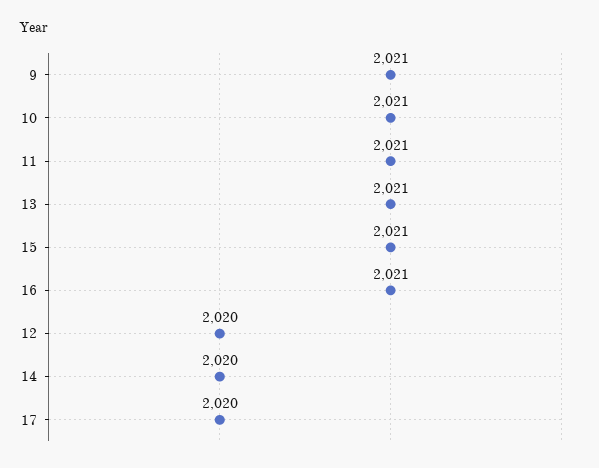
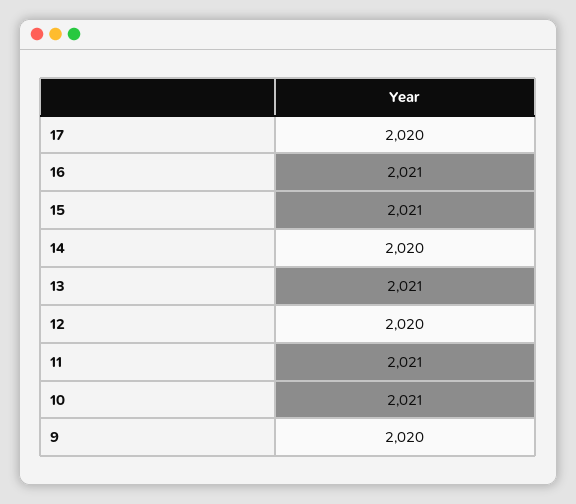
9: 2021 -> 2020

